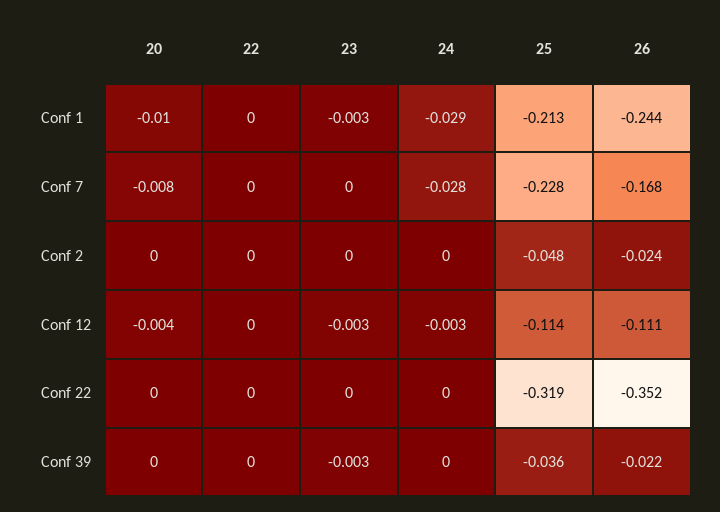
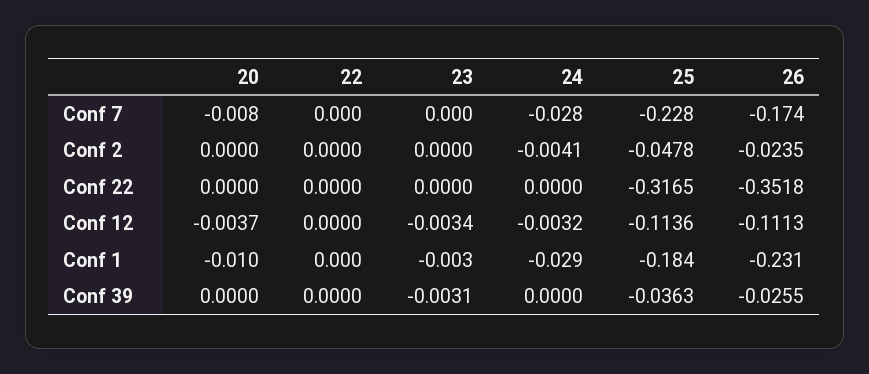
25, Conf 1: -0.213 -> -0.184
26, Conf 1: -0.244 -> -0.231
26, Conf 7: -0.168 -> -0.174
24, Conf 2: 0 -> -0.0041
25, Conf 22: -0.319 -> -0.3165
26, Conf 39: -0.022 -> -0.0255

